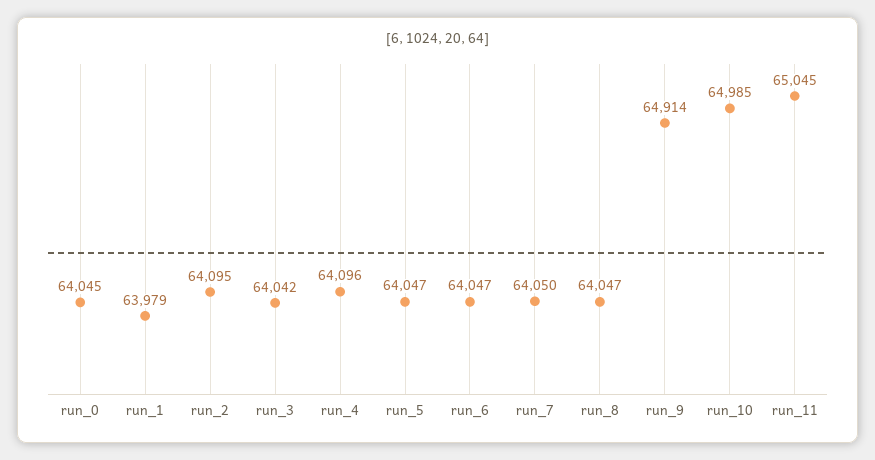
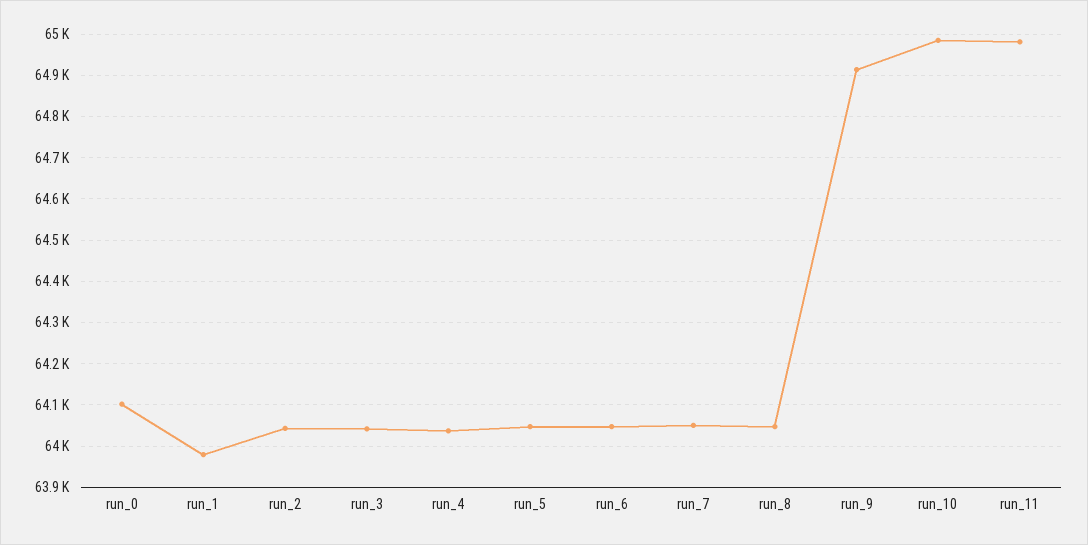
run_0: 64045 -> 64100
run_2: 64095 -> 64040
run_4: 64096 -> 64040
run_11: 65045 -> 64980

